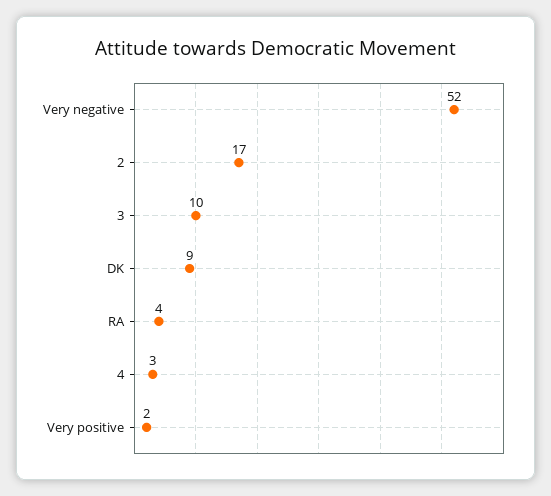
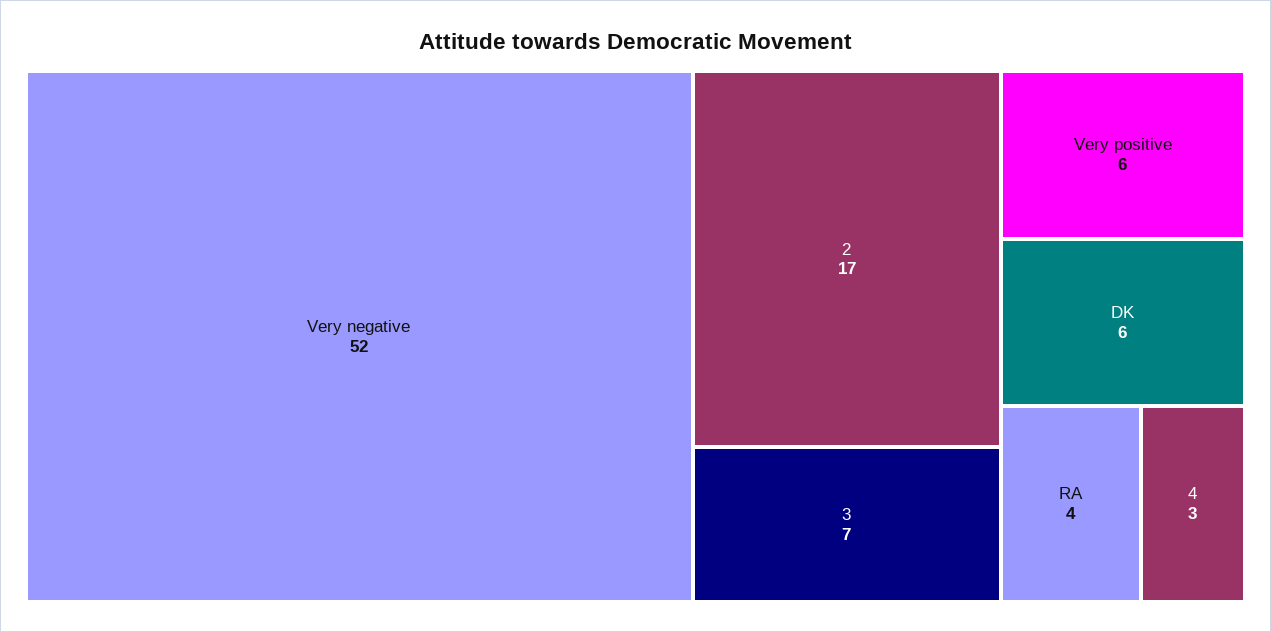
3: 10 -> 7
DK: 9 -> 6
Very positive: 2 -> 6

